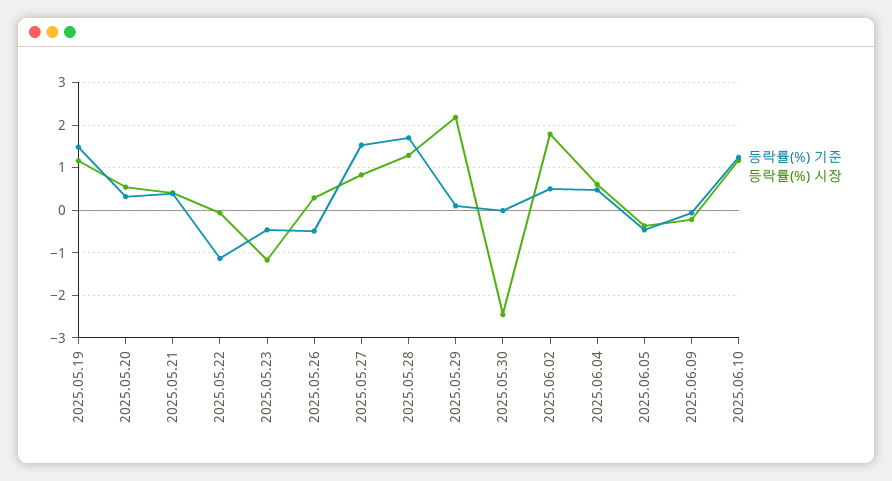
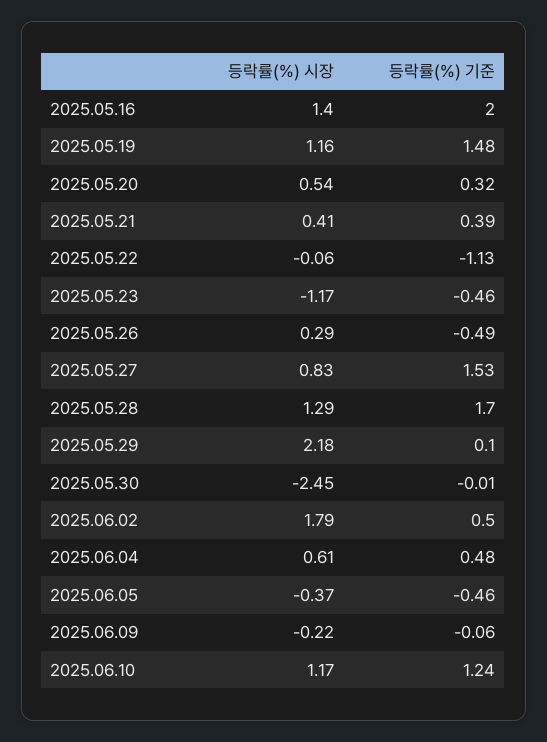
등락률(%) 시장, 2025.05.16: none -> 1.4
등락률(%) 기준, 2025.05.16: none -> 2

